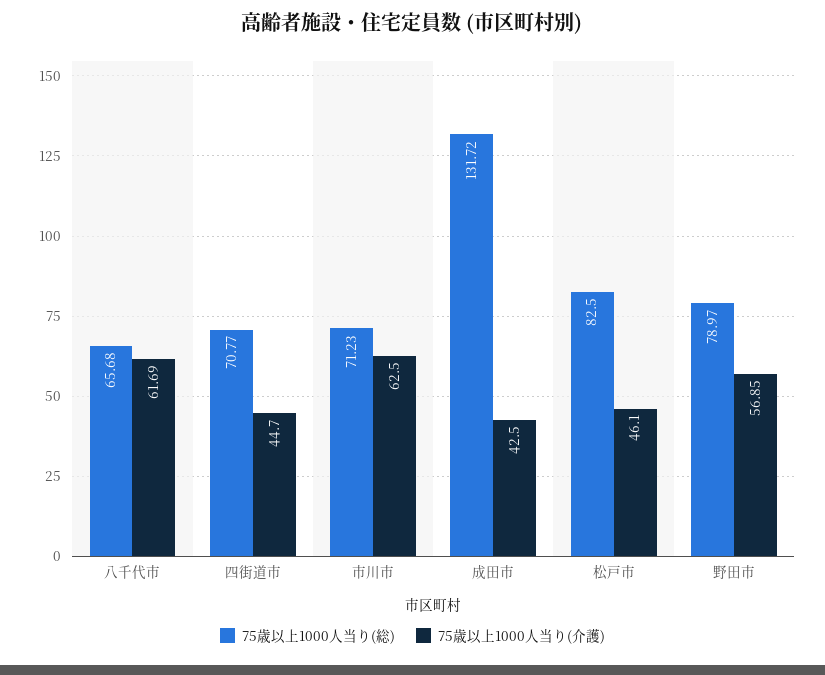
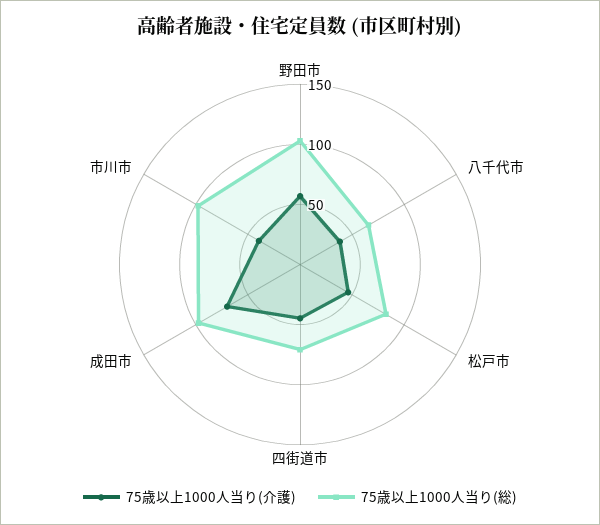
75歳以上1000人当り(介護), 八千代市: 61.69 -> 40
75歳以上1000人当り(総), 市川市: 71.23 -> 100
75歳以上1000人当り(介護), 市川市: 62.5 -> 40
75歳以上1000人当り(総), 成田市: 131.72 -> 100
75歳以上1000人当り(介護), 成田市: 42.5 -> 70
75歳以上1000人当り(総), 野田市: 78.97 -> 100

